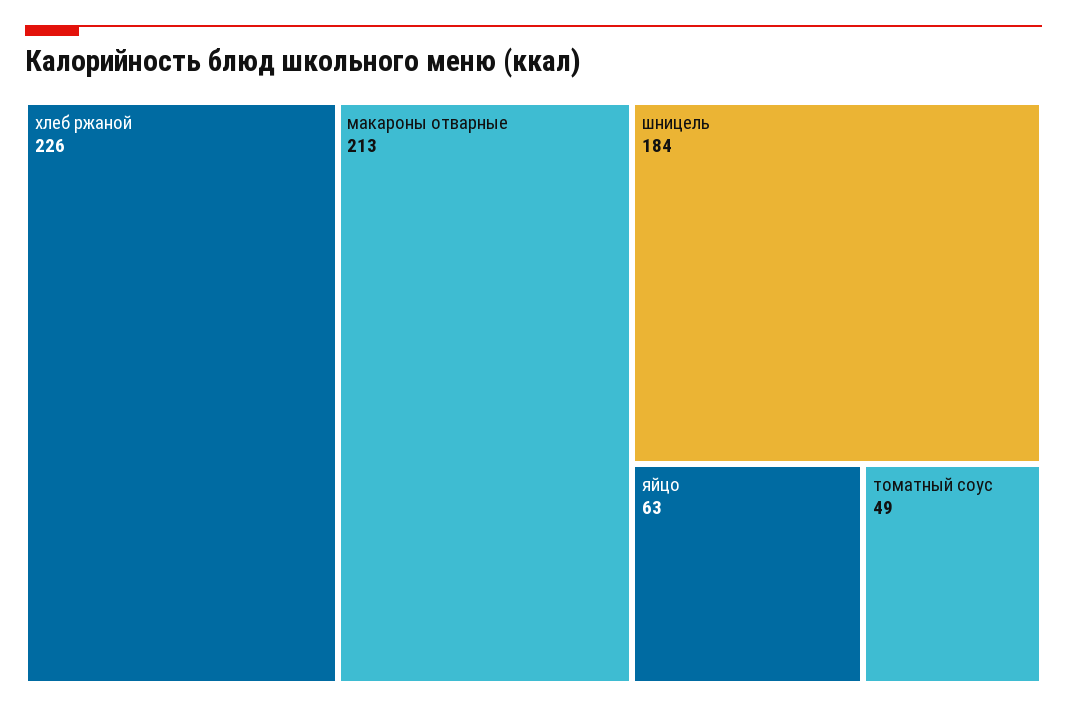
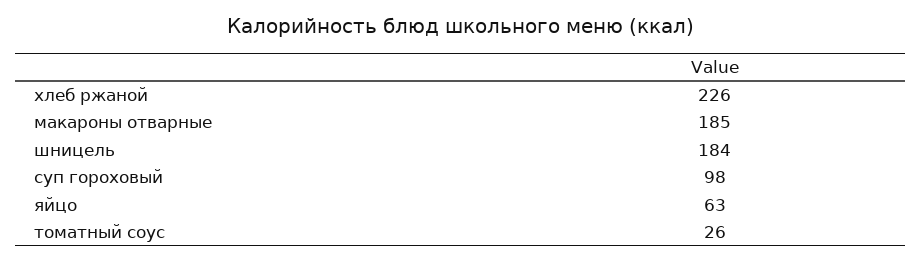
макароны отварные: 213 -> 185
томатный соус: 49 -> 26
суп гороховый: none -> 98

